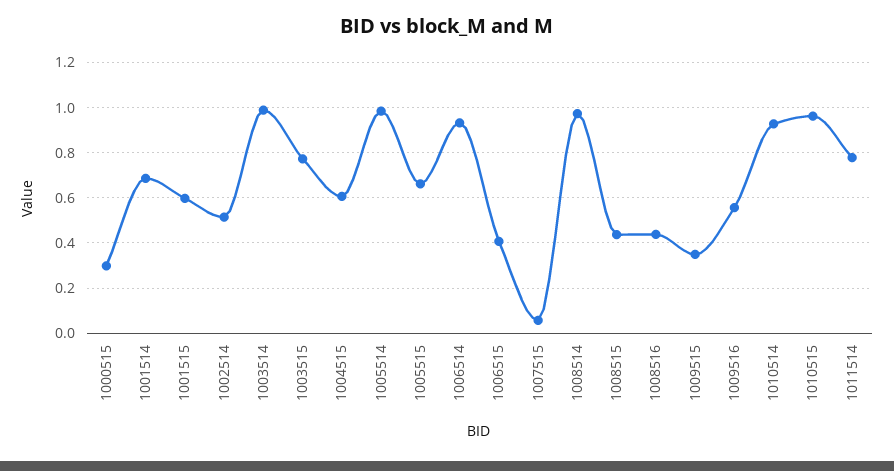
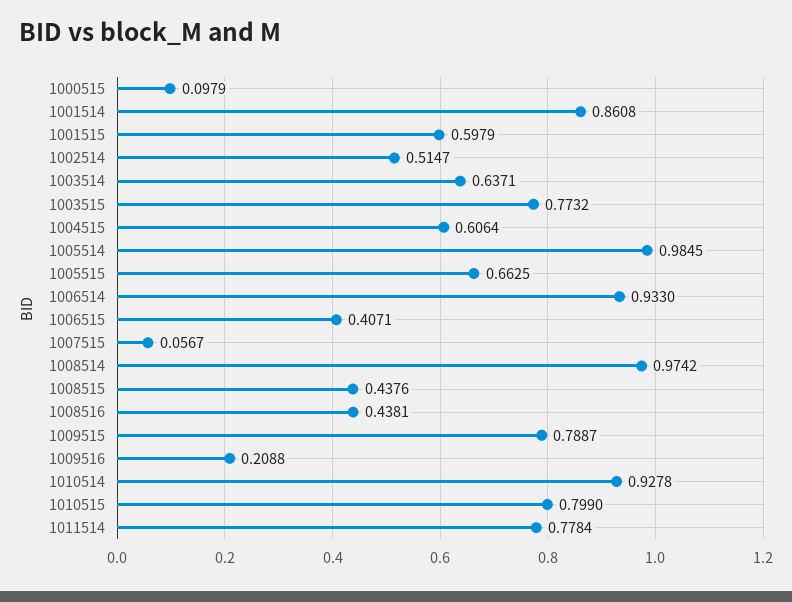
1000515: 0.3 -> 0.0979
1001514: 0.7 -> 0.8608
1003514: 1 -> 0.6371
1009515: 0.35 -> 0.7887
1009516: 0.55 -> 0.2088
1010515: 0.95 -> 0.799

